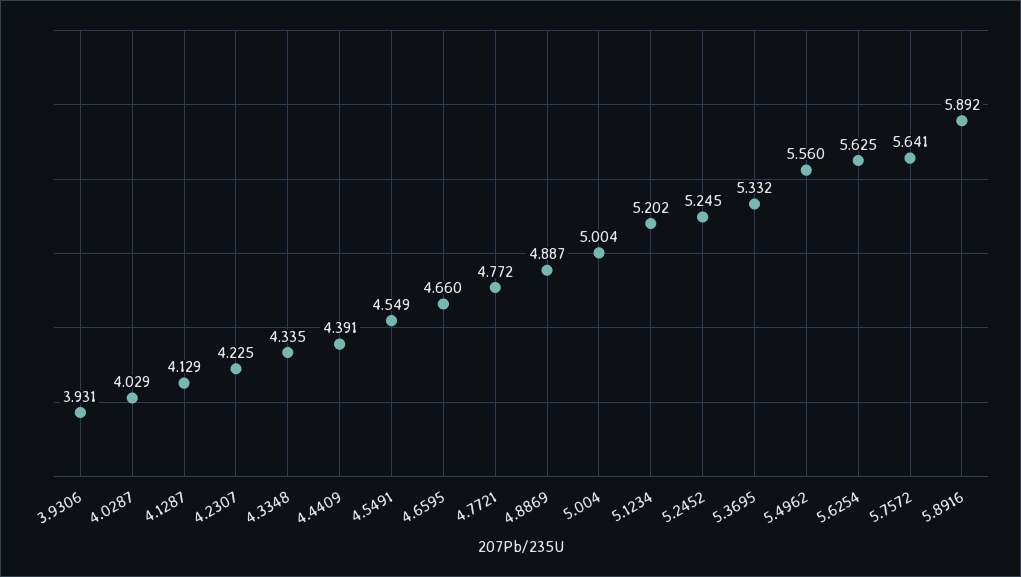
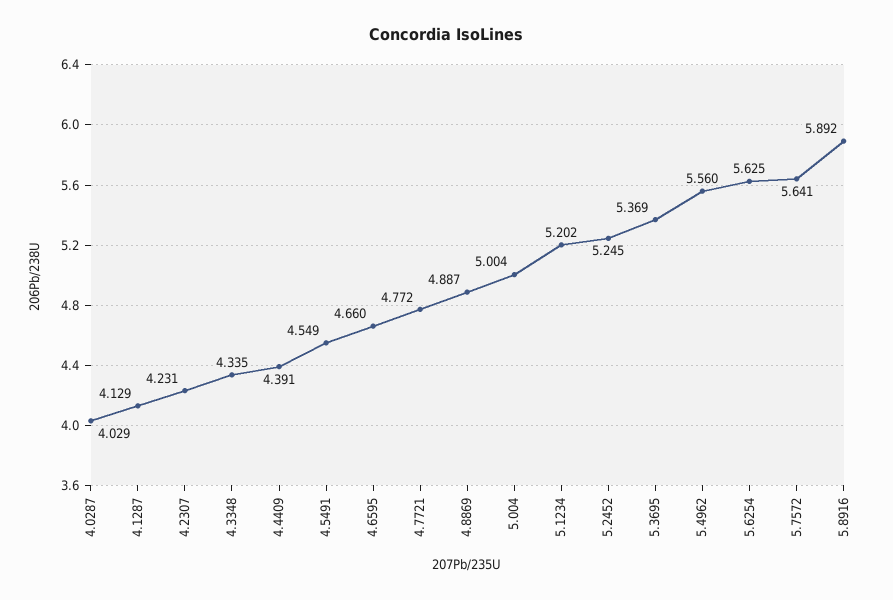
3.9306: 3.931 -> none
4.2307: 4.225 -> 4.231
5.3695: 5.332 -> 5.369

